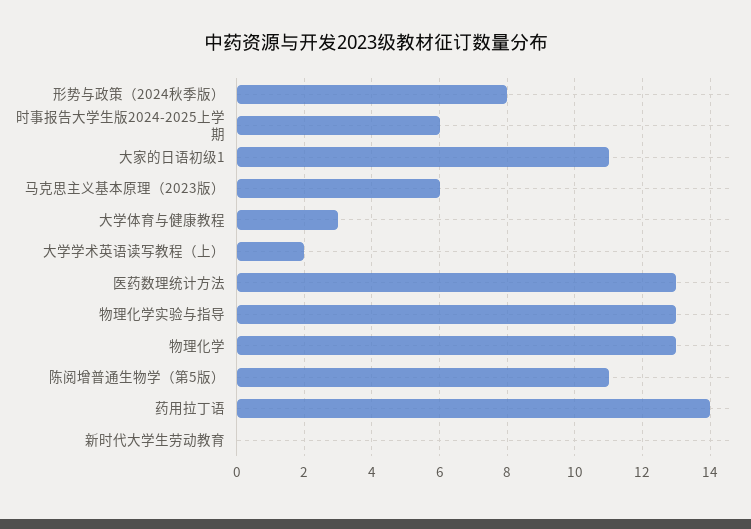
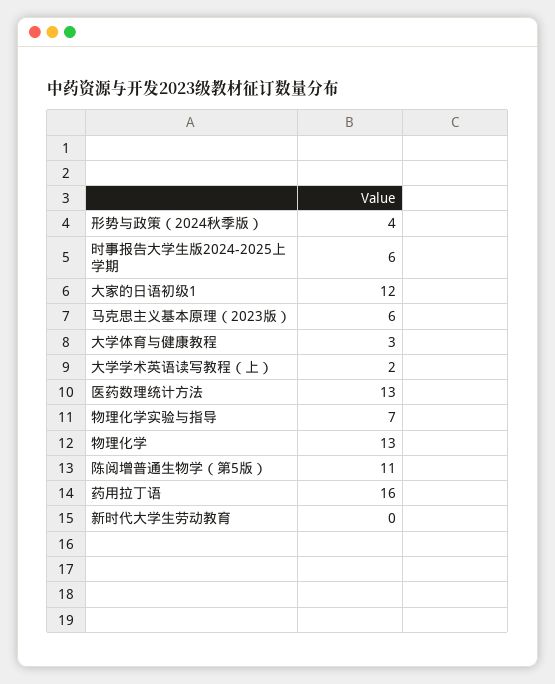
形势与政策（2024秋季版）: 8 -> 4
大家的日语初级1: 11 -> 12
物理化学实验与指导: 13 -> 7
药用拉丁语: 14 -> 16

